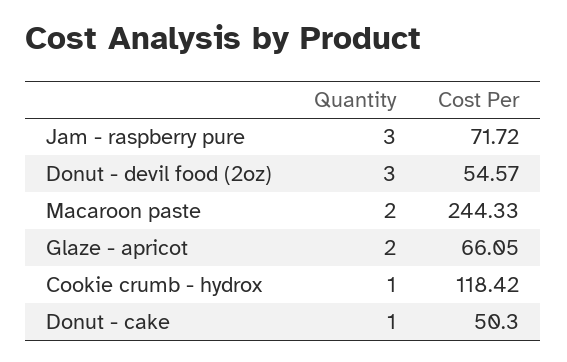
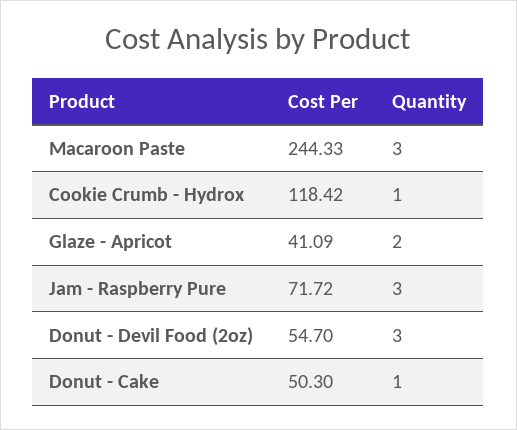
Cost Per, Donut - devil food (2oz): 54.57 -> 54.7
Quantity, Macaroon paste: 2 -> 3
Cost Per, Glaze - apricot: 66.05 -> 41.09

